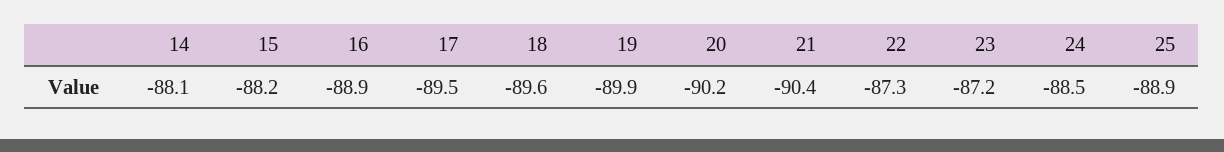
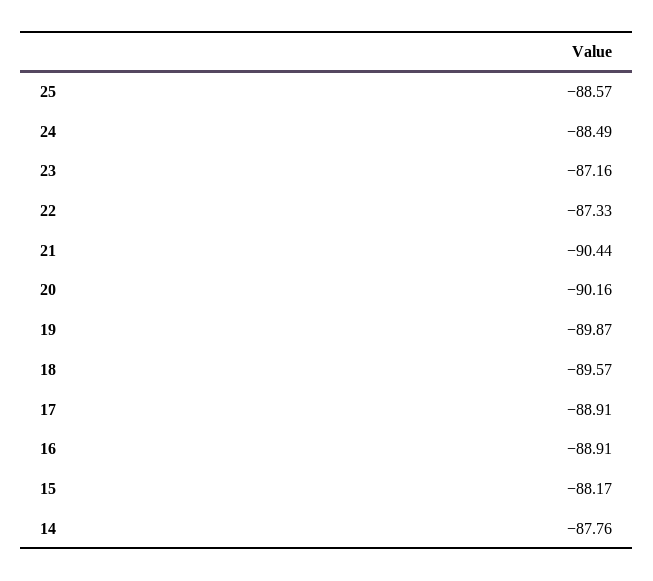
14: -88.1 -> -87.76
17: -89.5 -> -88.91
25: -88.9 -> -88.57

